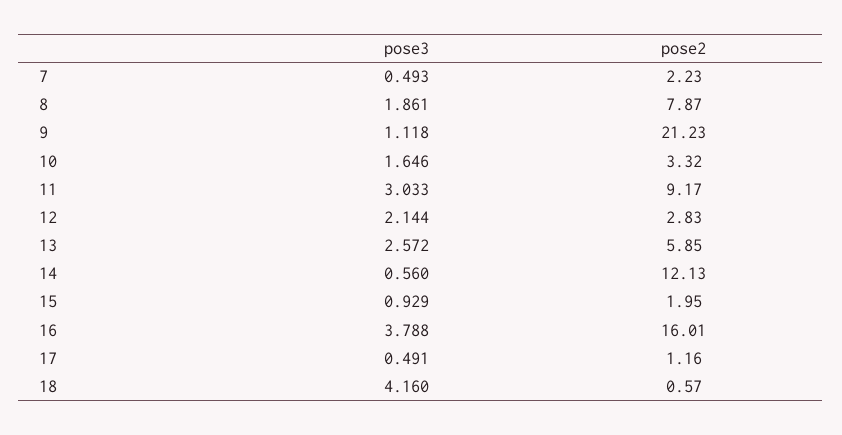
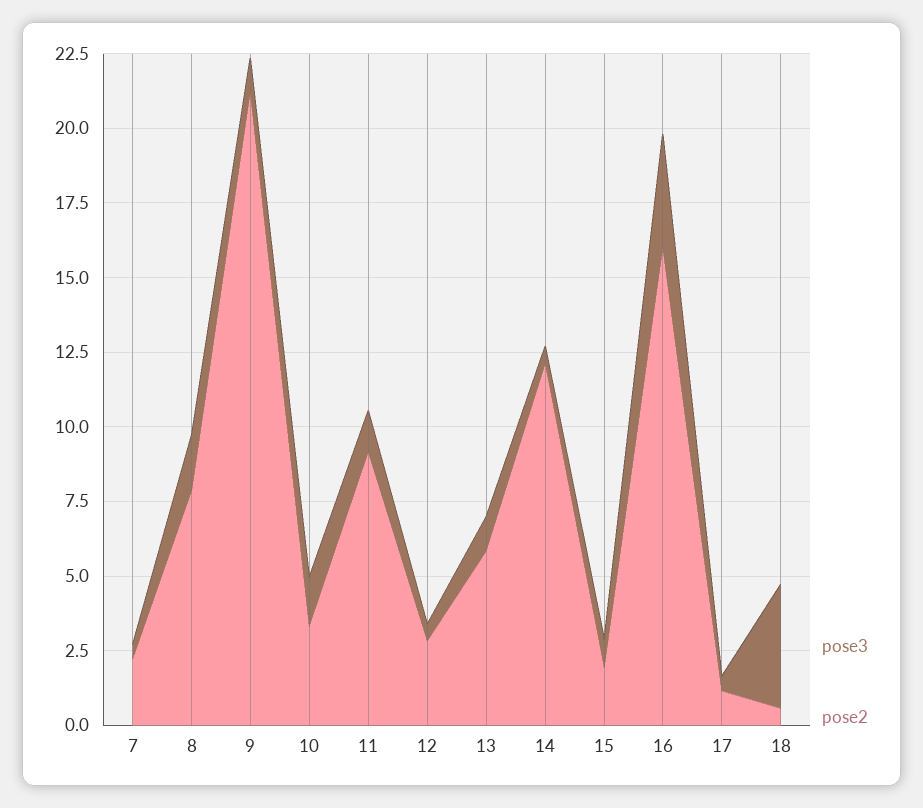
pose3, 11: 3.033 -> 1.5
pose3, 12: 2.144 -> 0.5
pose3, 13: 2.572 -> 1

